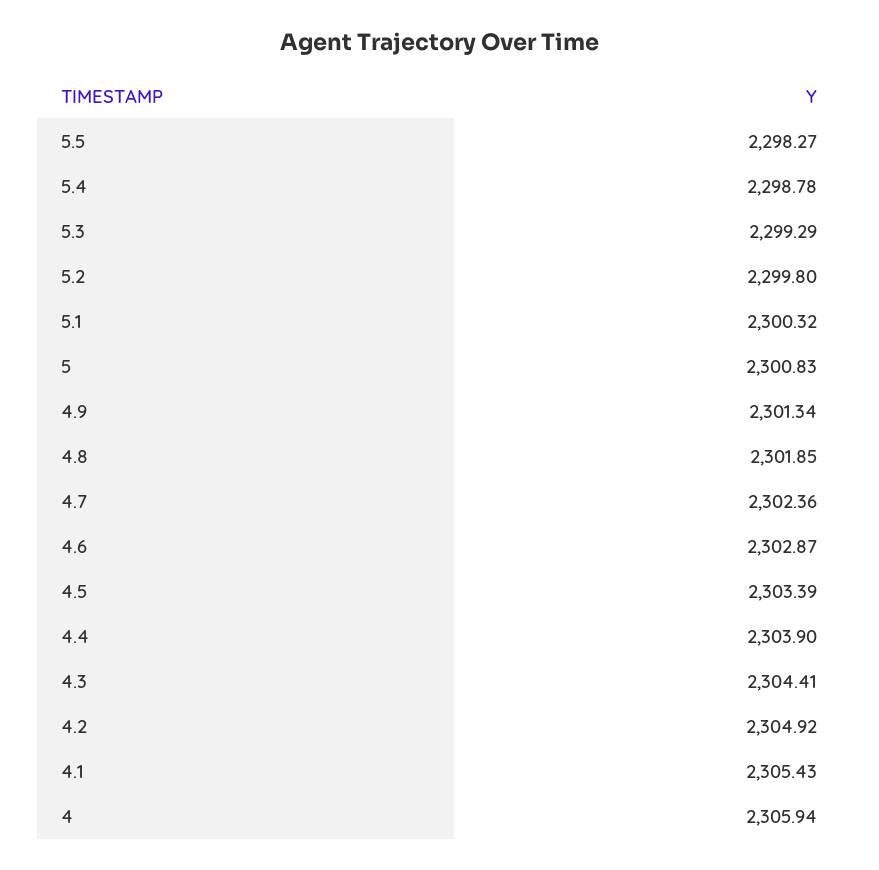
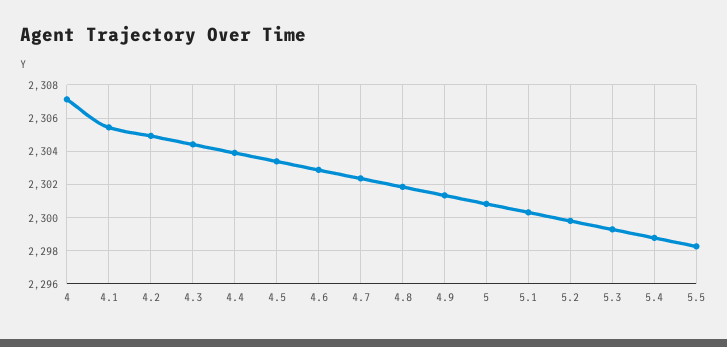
4: 2305.94 -> 2307

